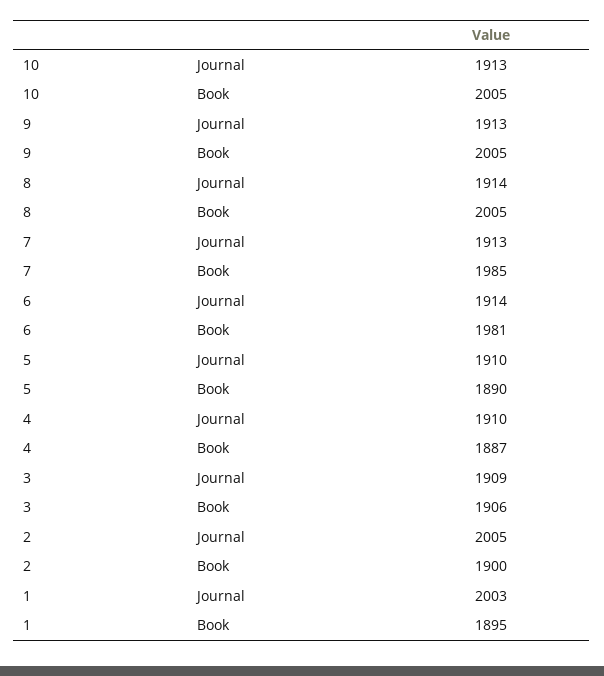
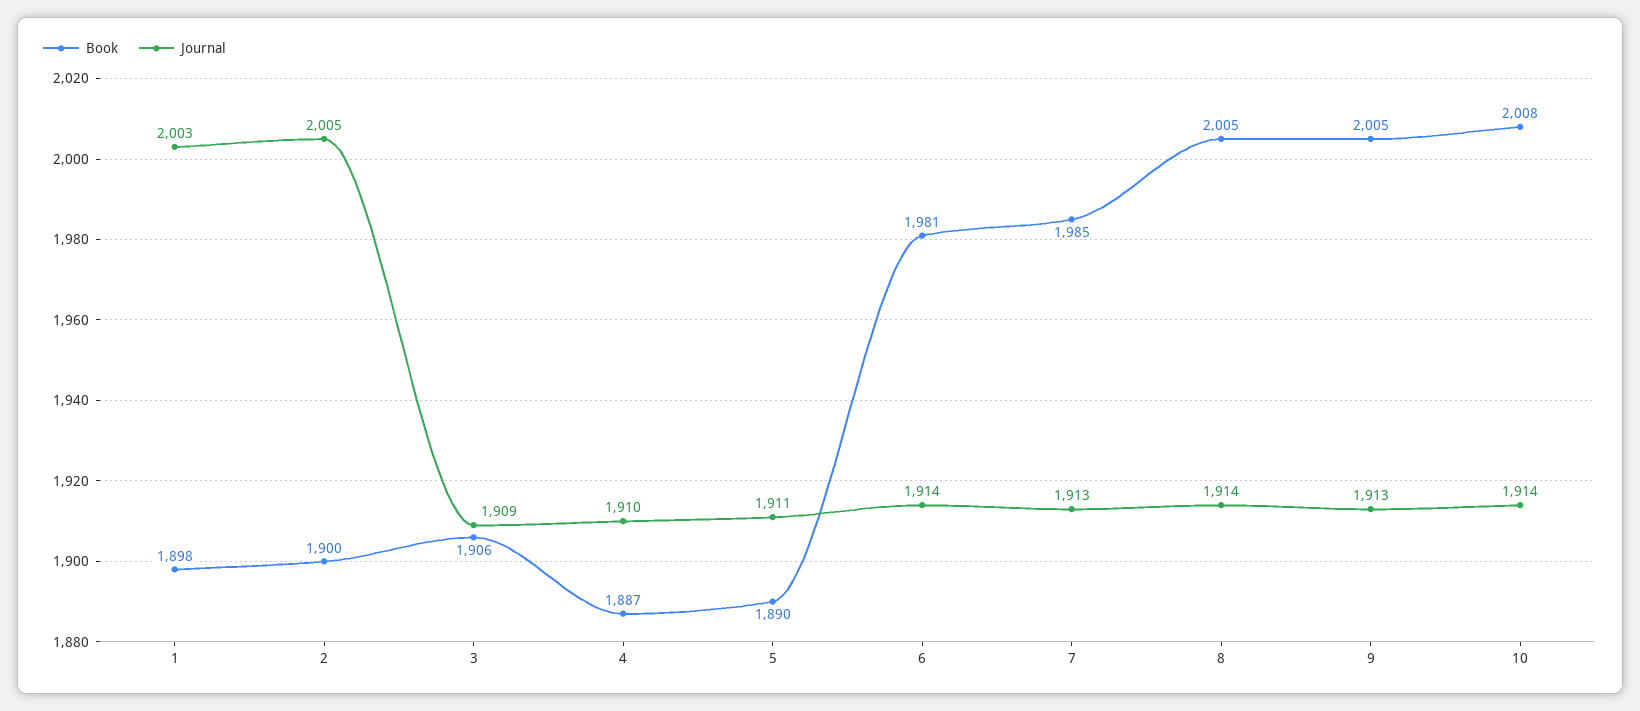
Journal, 10: 1913 -> 1914
Book, 10: 2005 -> 2008
Journal, 5: 1910 -> 1911
Book, 1: 1895 -> 1898

